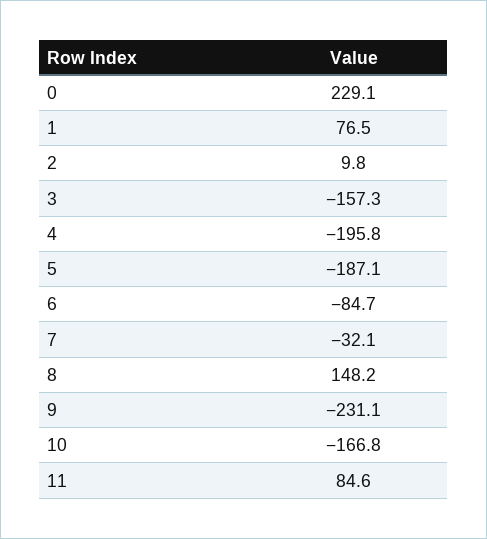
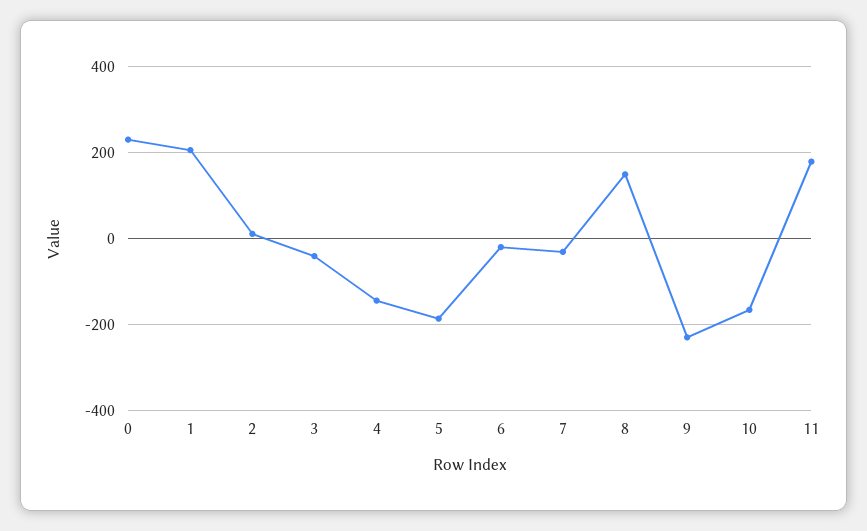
1: 76.5 -> 200
3: -157.3 -> -40
4: -195.8 -> -140
6: -84.7 -> -20
11: 84.6 -> 180

